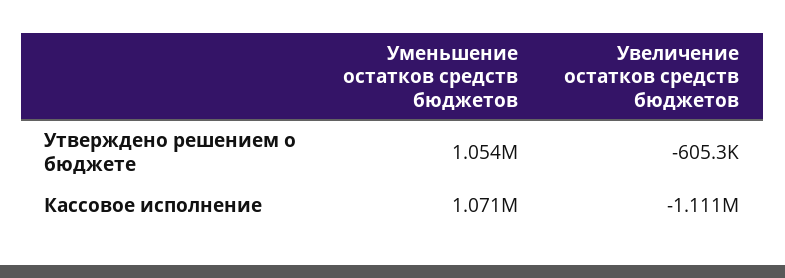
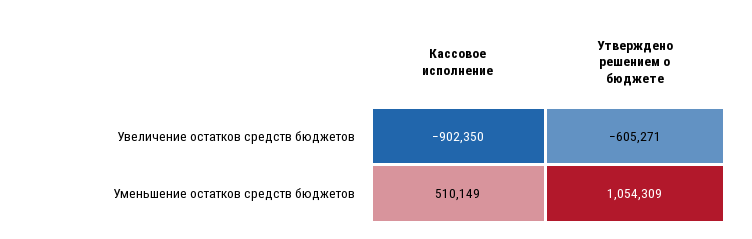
Уменьшение остатков средств бюджетов, Кассовое исполнение: 1071000 -> 510149
Увеличение остатков средств бюджетов, Кассовое исполнение: -1111000 -> -902350

